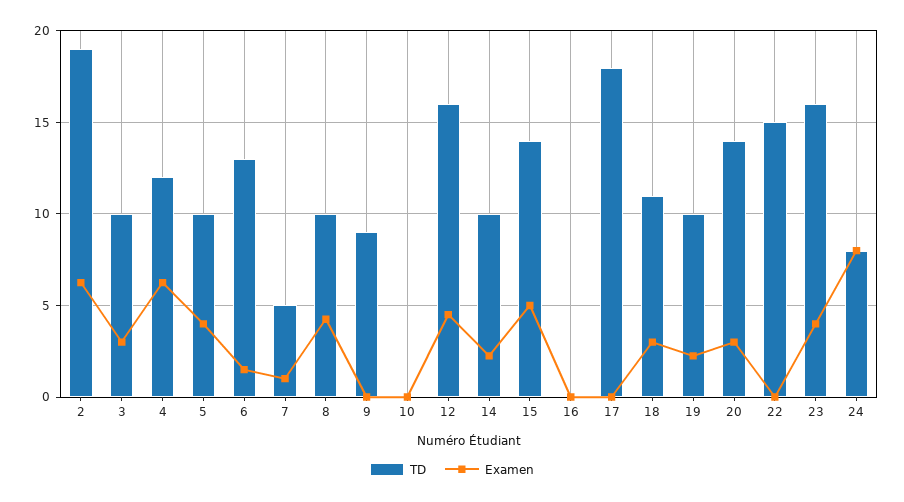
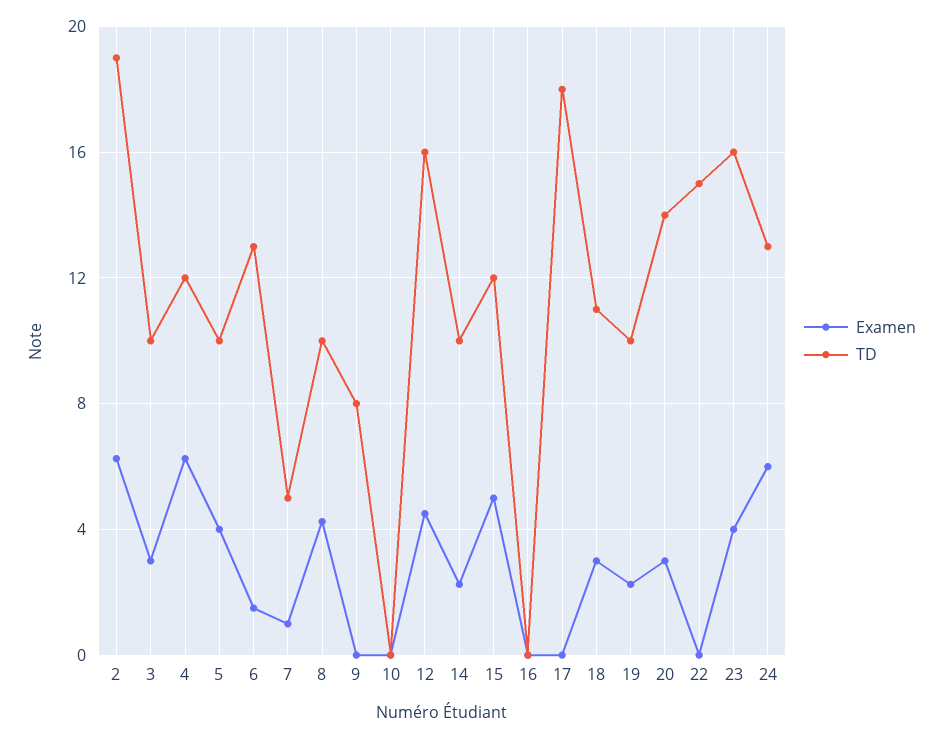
TD, 9: 9 -> 8
TD, 15: 14 -> 12
TD, 24: 8 -> 13
Examen, 24: 8 -> 6

